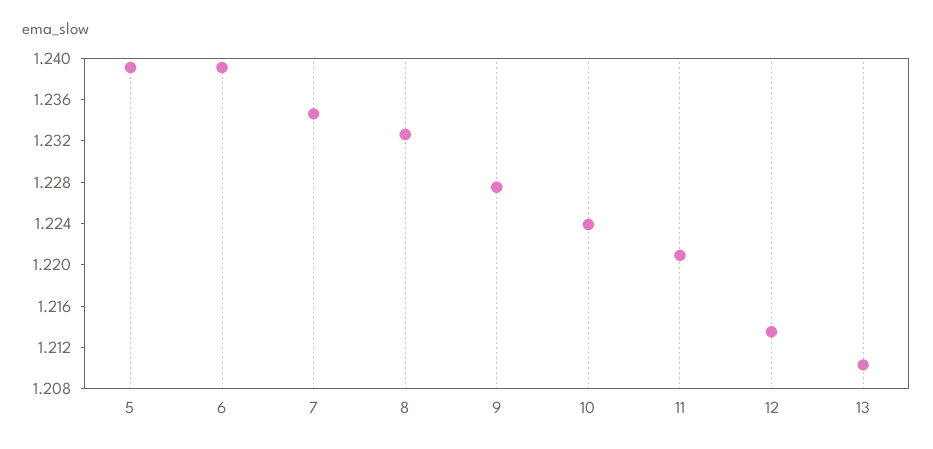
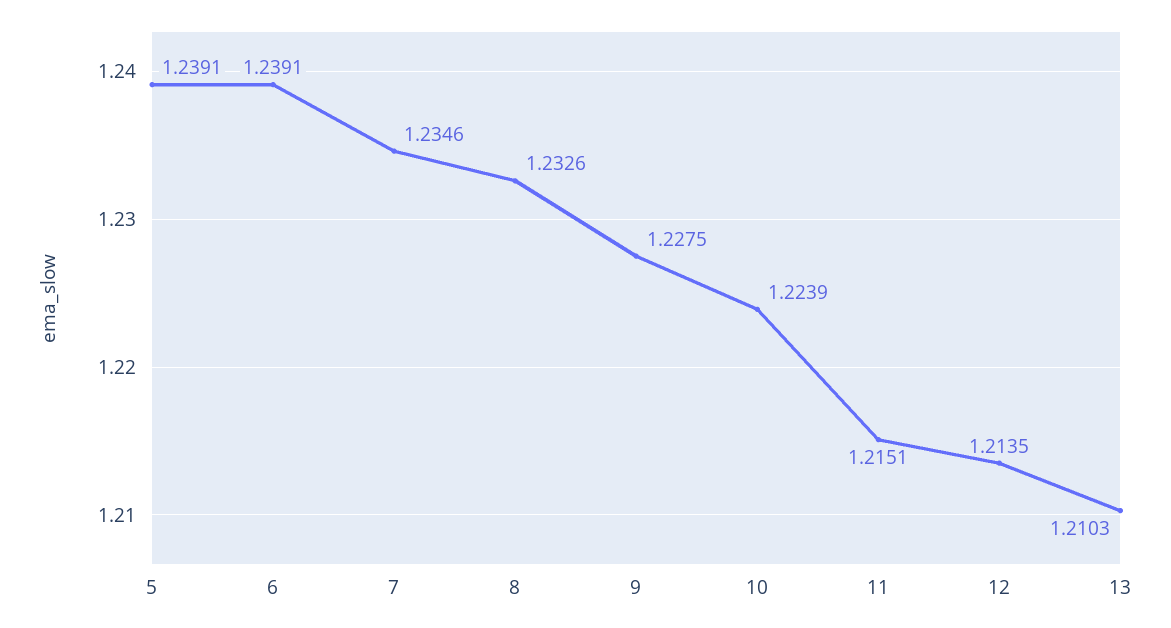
11: 1.221 -> 1.2151

